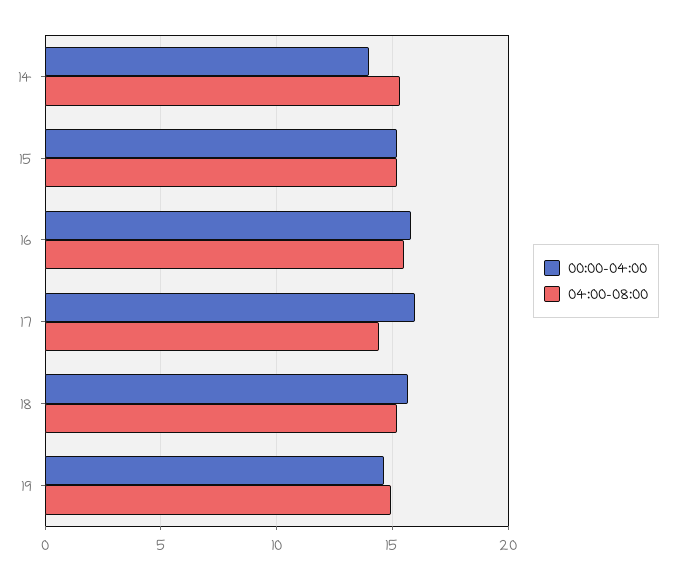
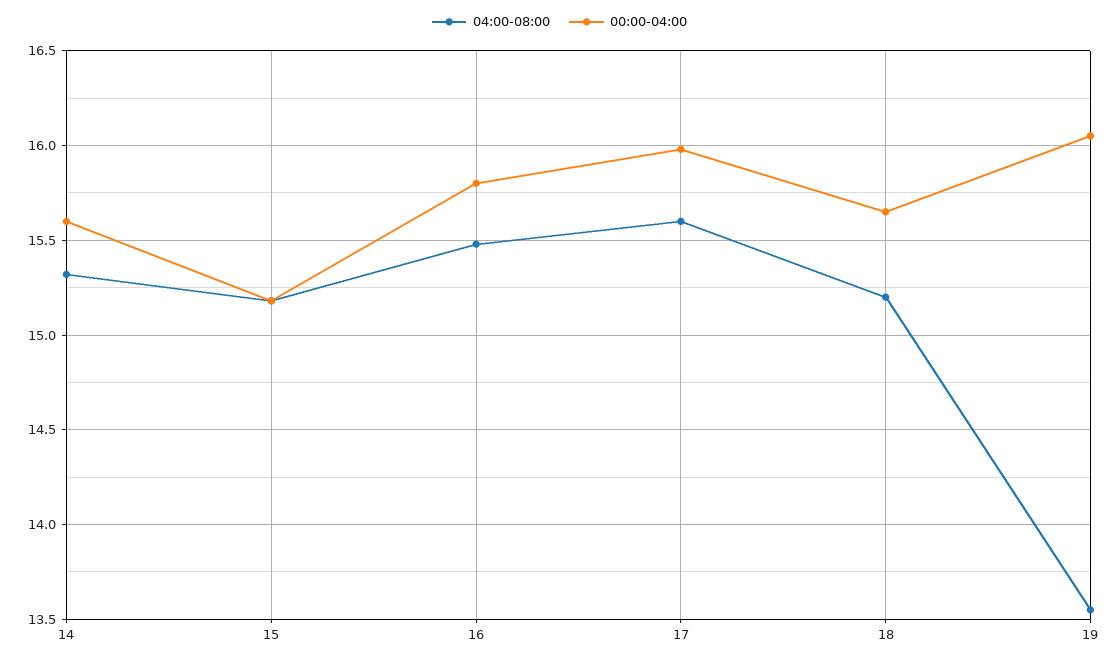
00:00-04:00, 14: 14 -> 15.6
04:00-08:00, 17: 14.5 -> 15.6
00:00-04:00, 19: 14.5 -> 16.05
04:00-08:00, 19: 15 -> 13.55

